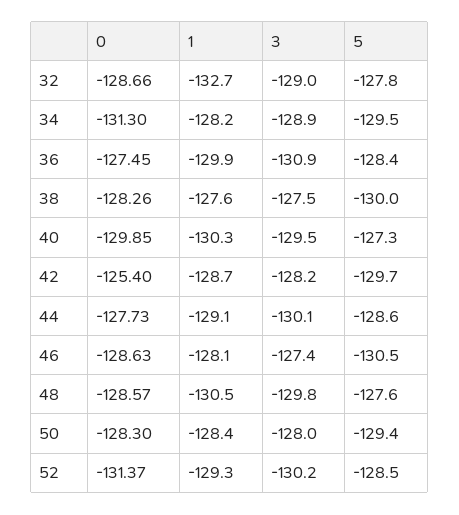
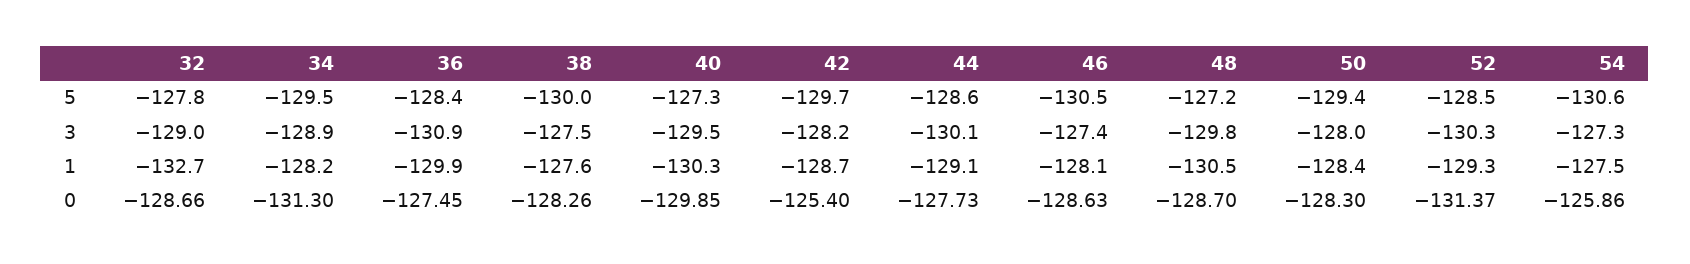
0, 48: -128.57 -> -128.7
5, 48: -127.6 -> -127.2
3, 52: -130.2 -> -130.3
5, 54: none -> -130.6
3, 54: none -> -127.3
1, 54: none -> -127.5
0, 54: none -> -125.86

